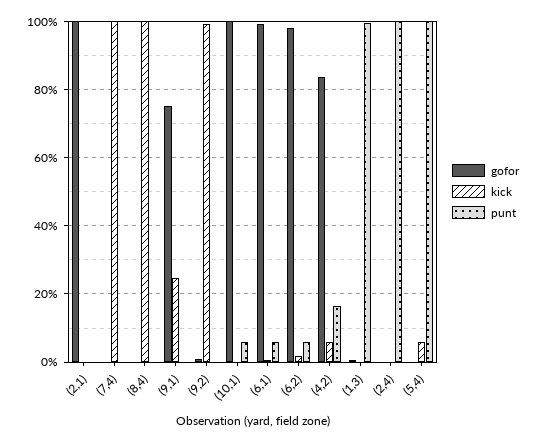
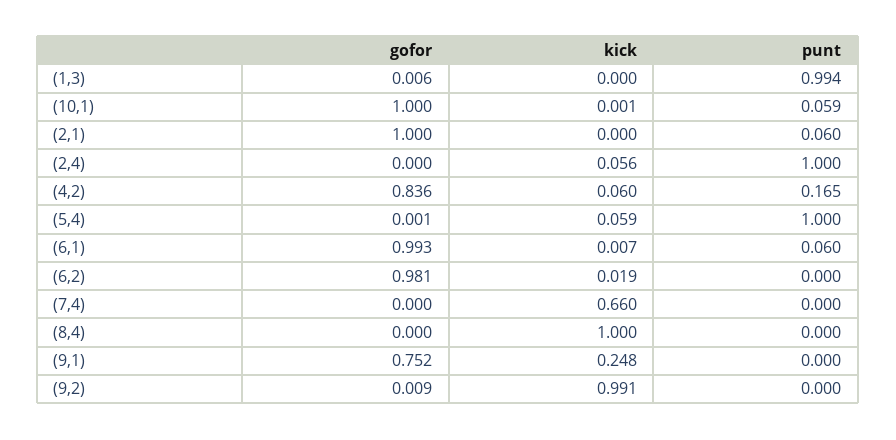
punt, (2,1): 0 -> 0.06
kick, (7,4): 1 -> 0.66
punt, (6,2): 0.06 -> 0
kick, (2,4): 0 -> 0.056

